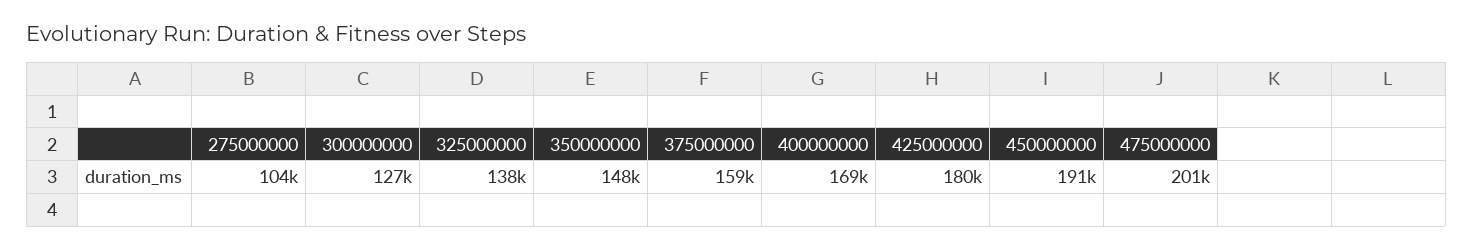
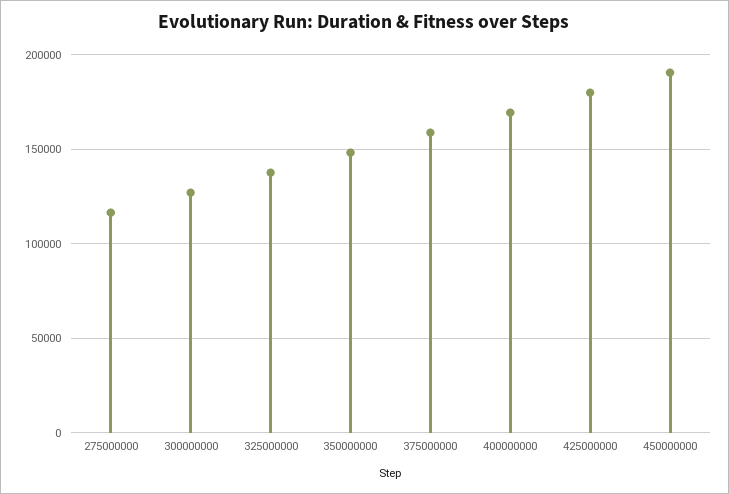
275000000: 104000 -> 115000
475000000: 201000 -> none

